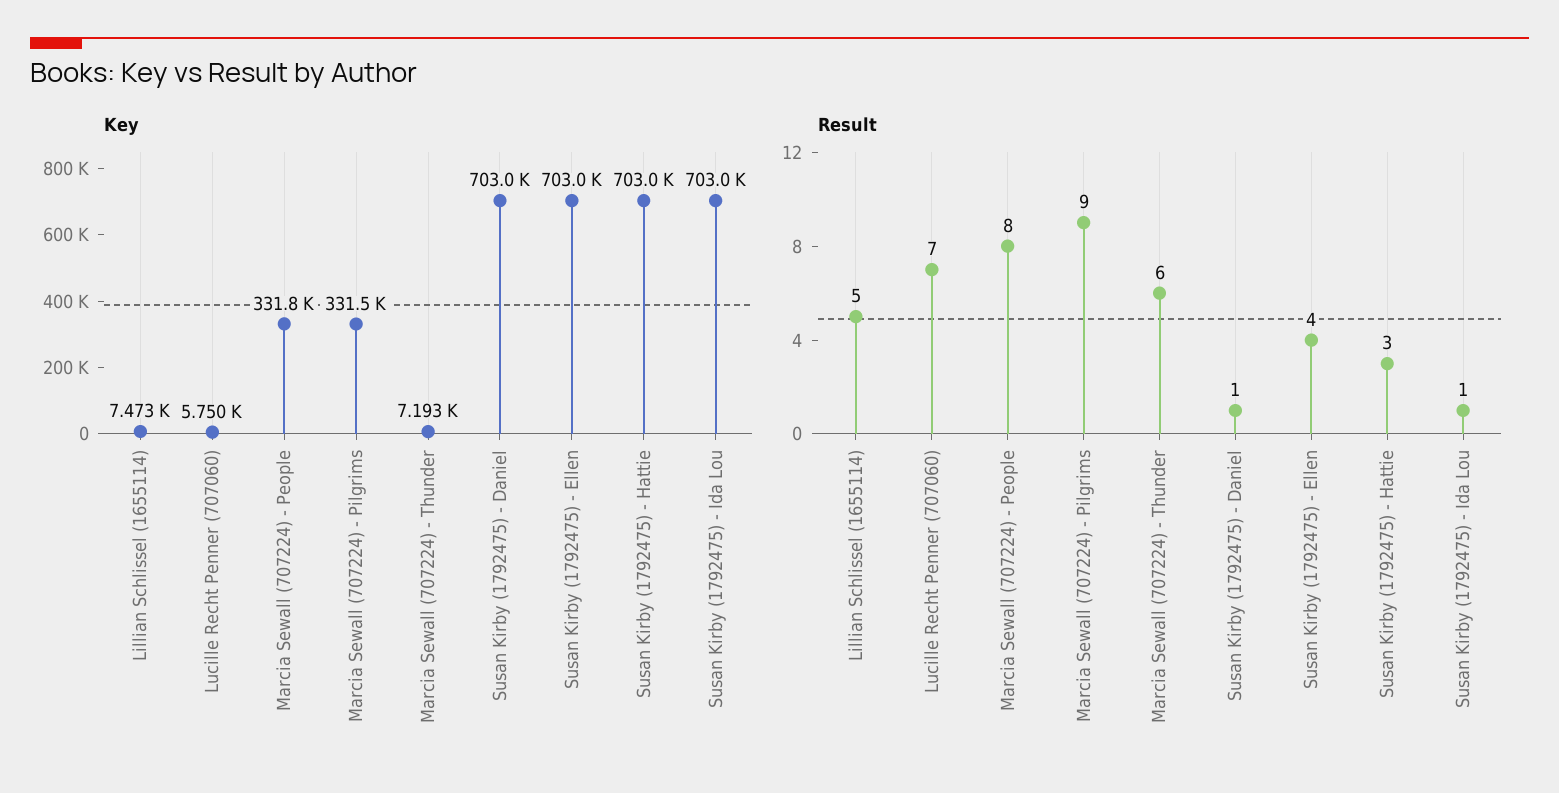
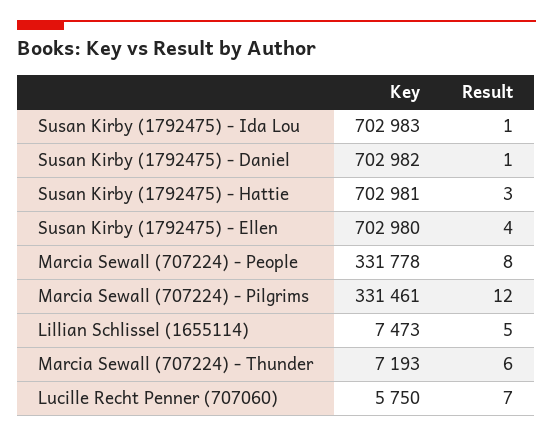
Result, Marcia Sewall (707224) - Pilgrims: 9 -> 12

